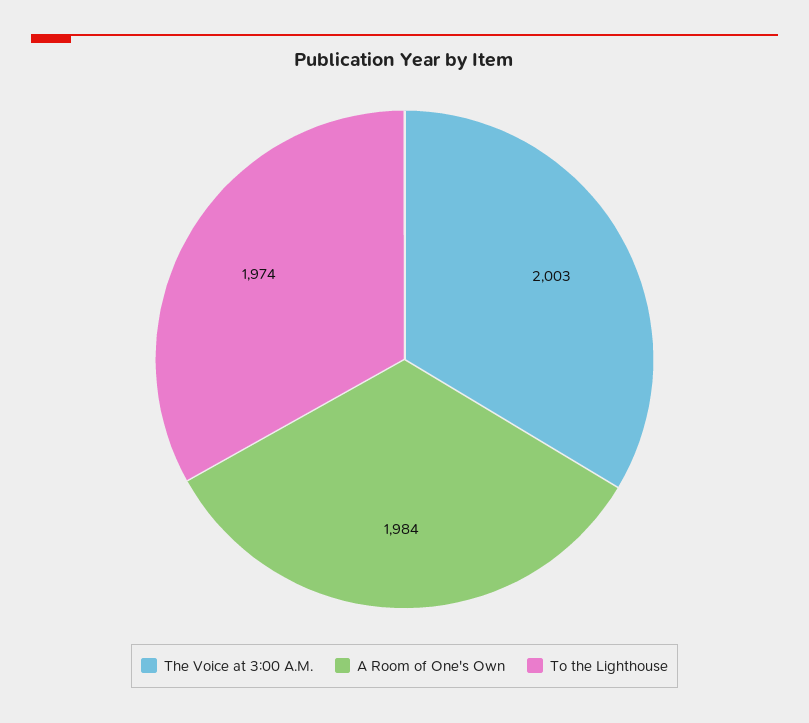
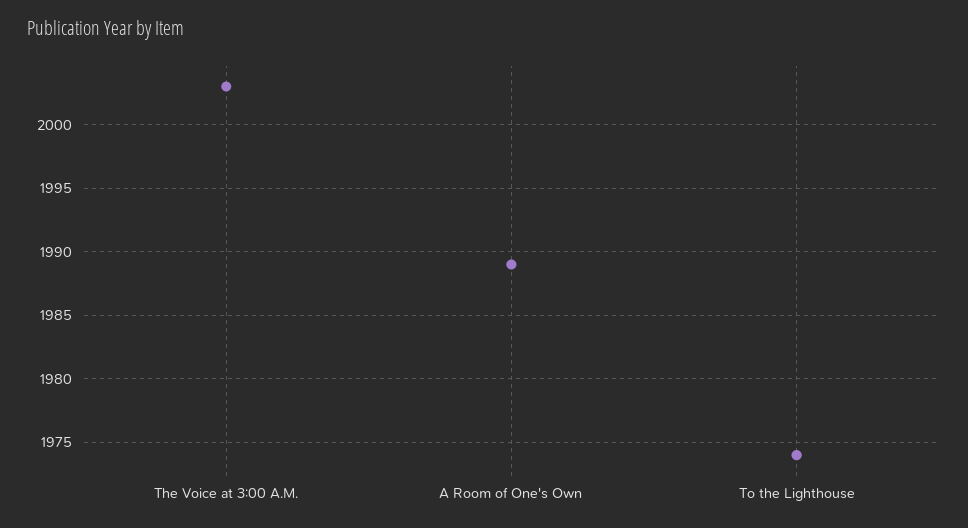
A Room of One's Own: 1984 -> 1989

